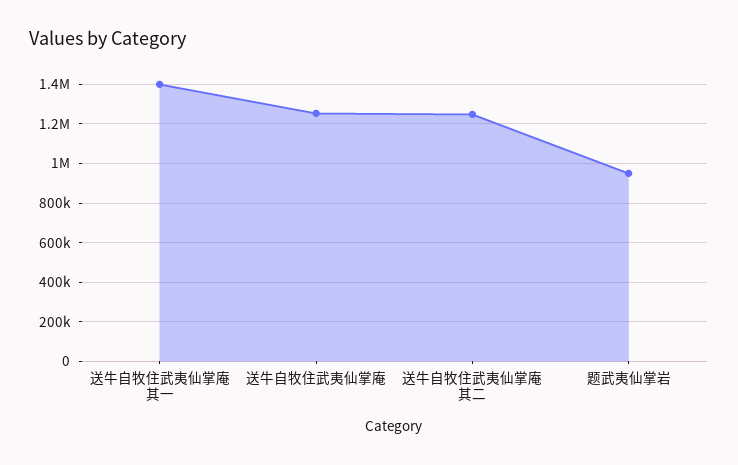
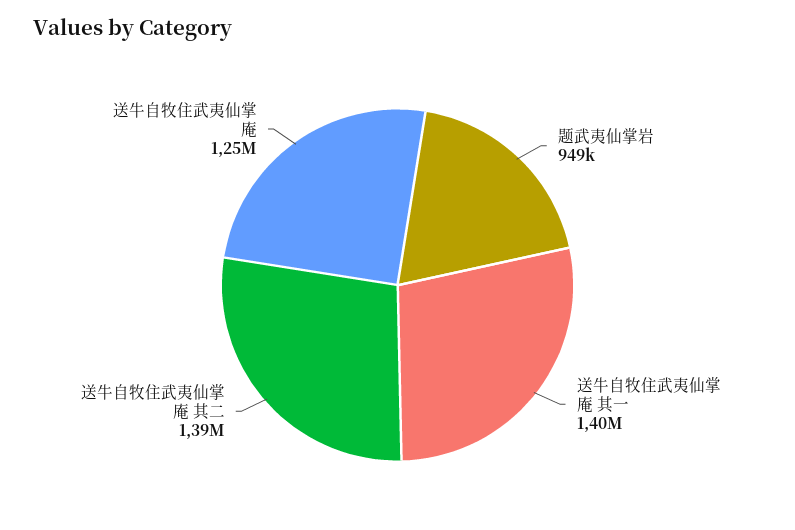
送牛自牧住武夷仙掌庵 其二: 1250000 -> 1390000

